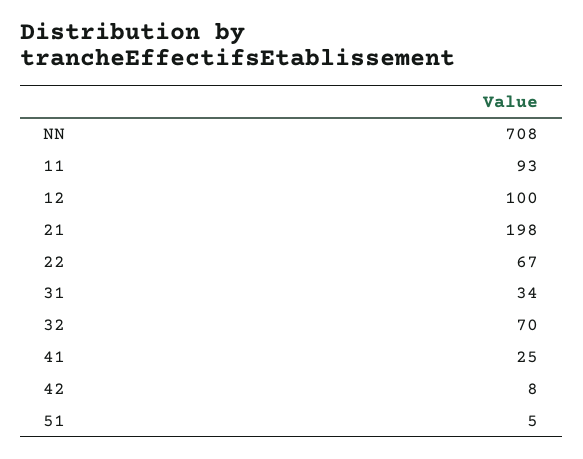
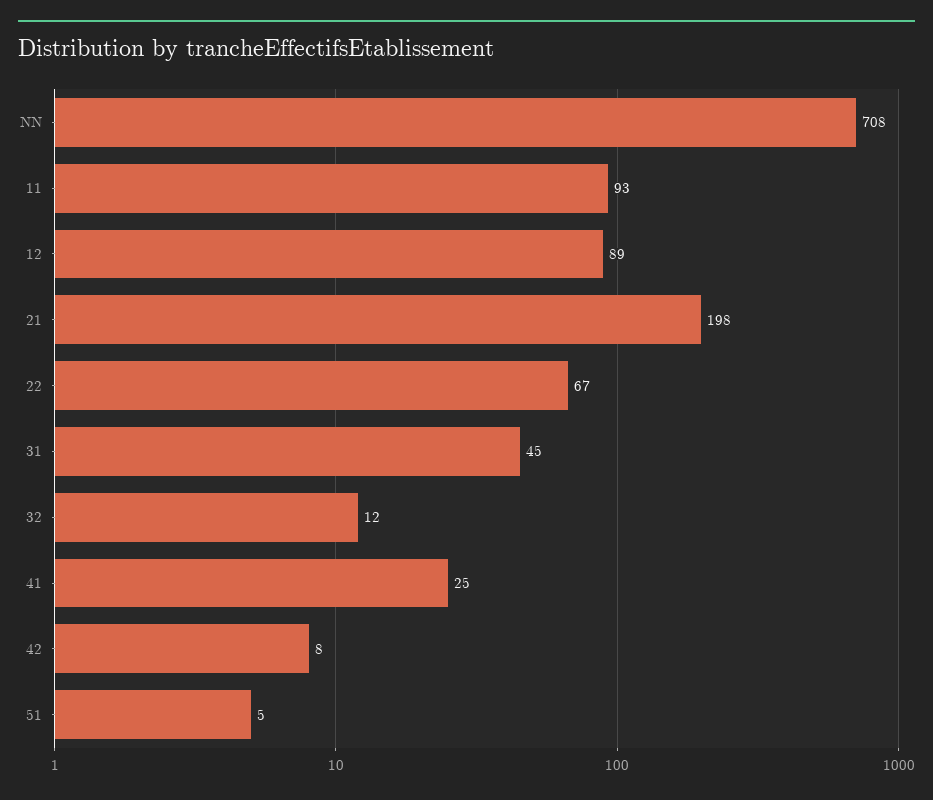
12: 100 -> 89
31: 34 -> 45
32: 70 -> 12

